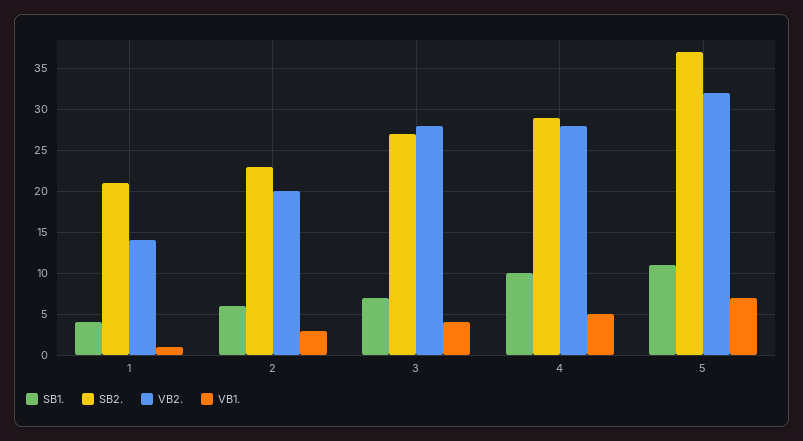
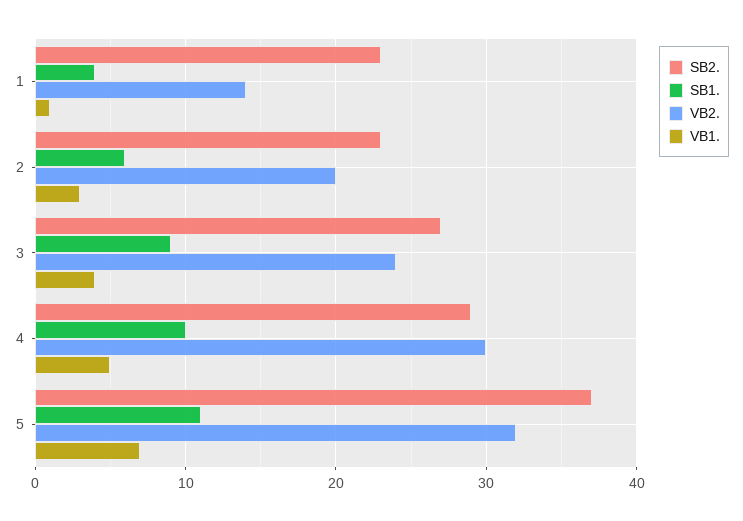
SB2., 1: 21 -> 23
SB1., 3: 7 -> 9
VB2., 3: 28 -> 24
VB2., 4: 28 -> 30

